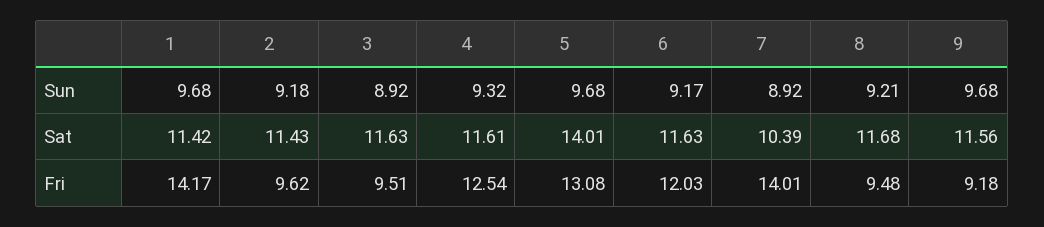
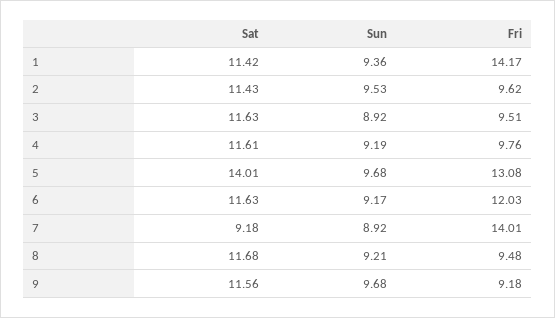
1, Sun: 9.68 -> 9.36
2, Sun: 9.18 -> 9.53
4, Sun: 9.32 -> 9.19
7, Sat: 10.39 -> 9.18
4, Fri: 12.54 -> 9.76

